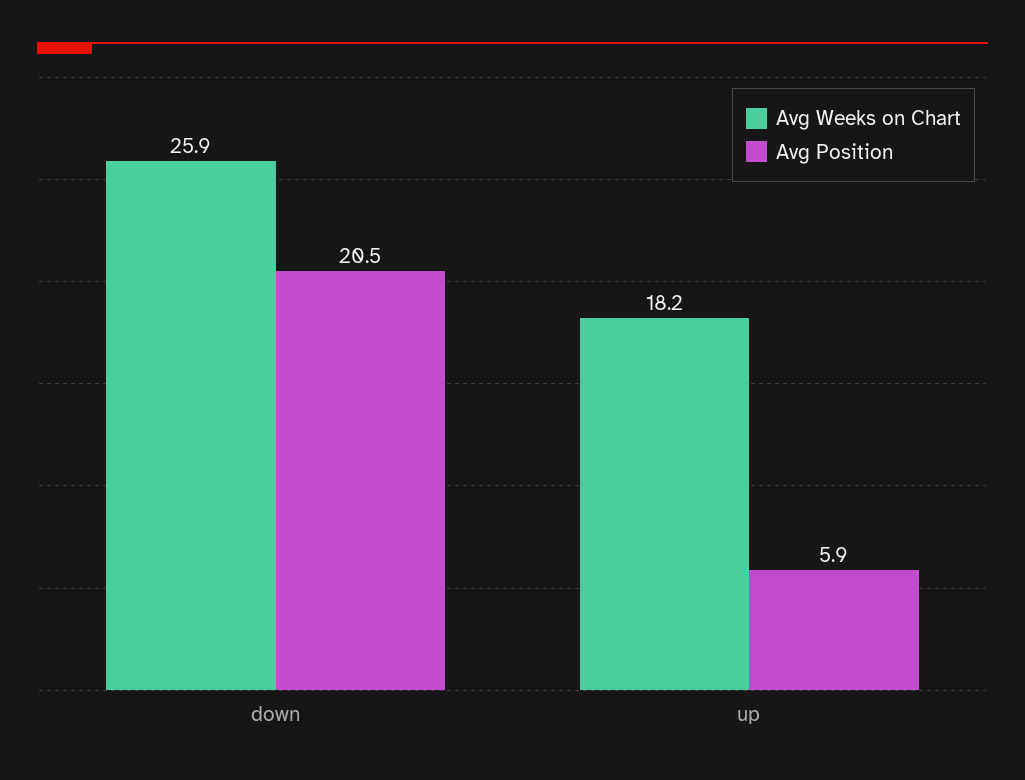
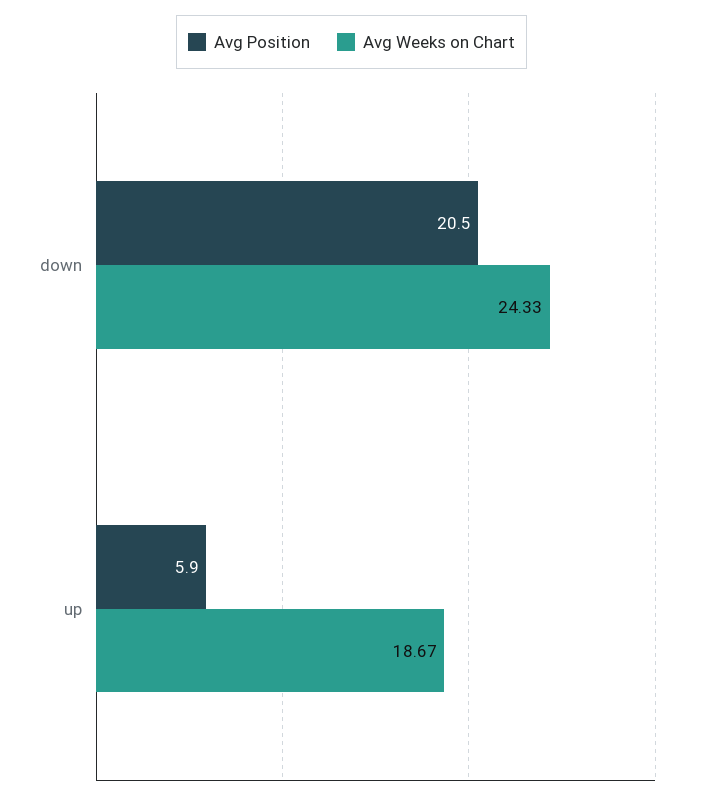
Avg Weeks on Chart, down: 25.9 -> 24.33
Avg Weeks on Chart, up: 18.2 -> 18.67

